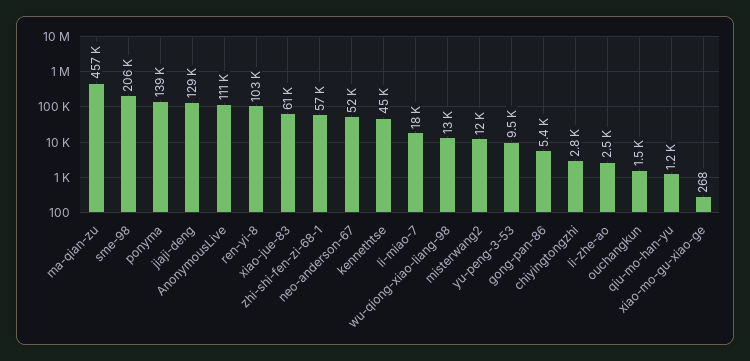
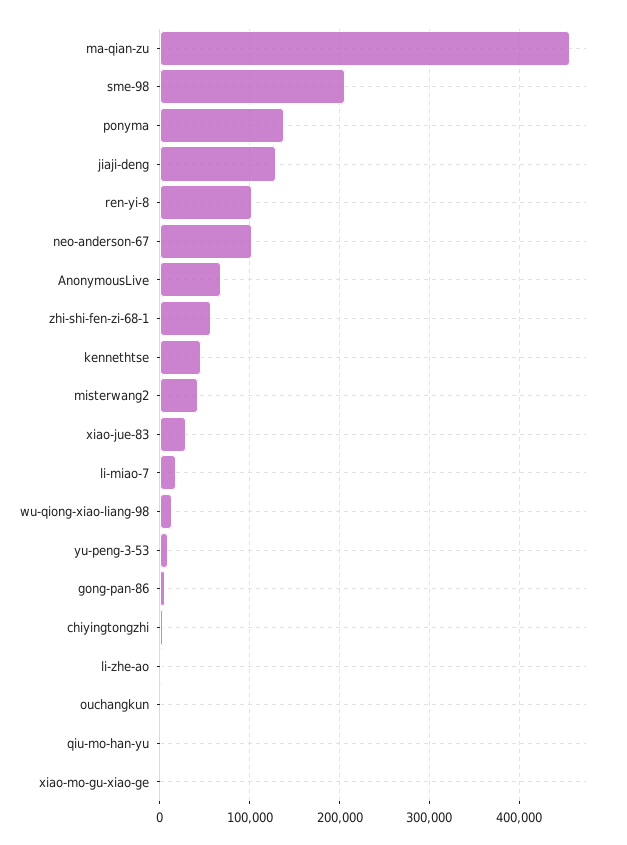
AnonymousLive: 111000 -> 70000
xiao-jue-83: 61000 -> 30000
neo-anderson-67: 52000 -> 100000
misterwang2: 12000 -> 40000

